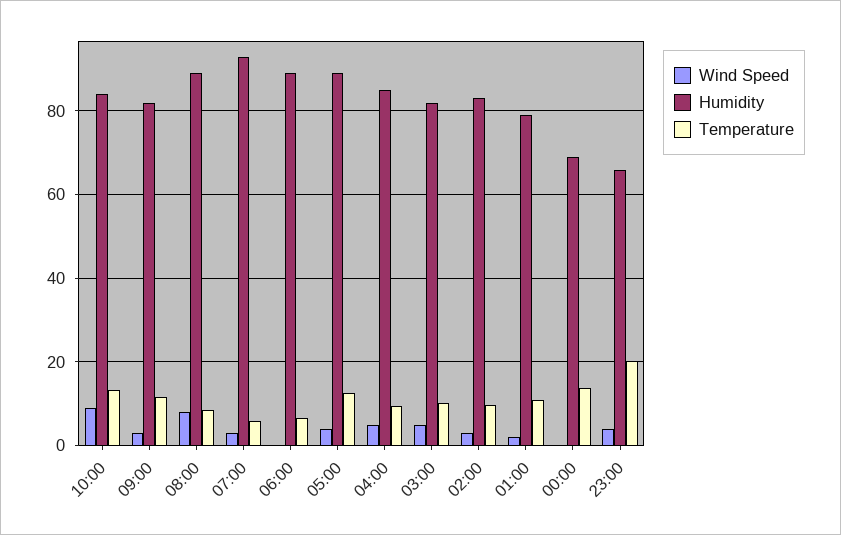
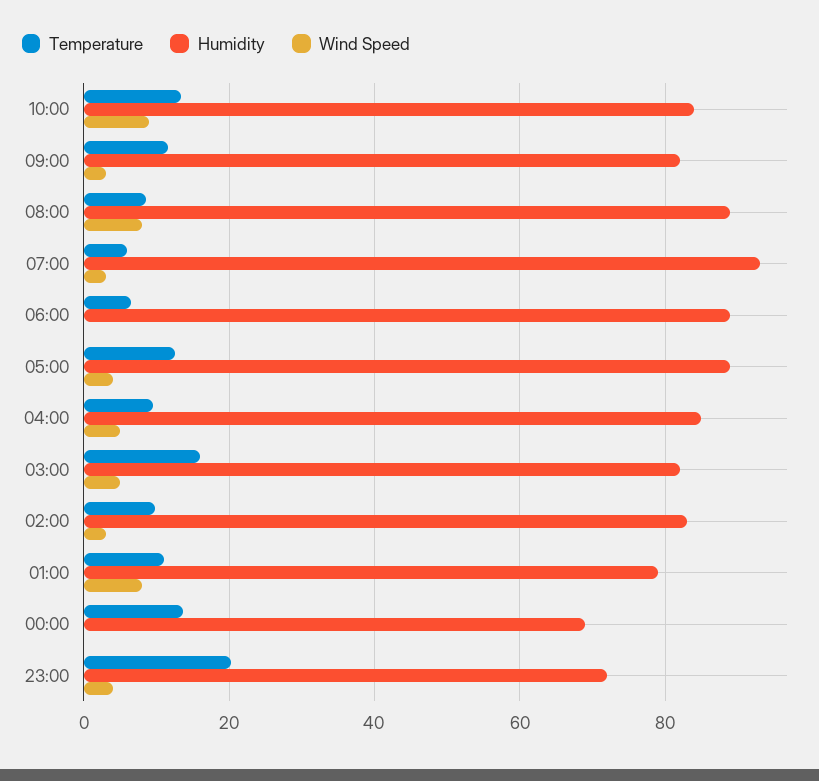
Temperature, 03:00: 10 -> 16
Wind Speed, 01:00: 2 -> 8
Humidity, 23:00: 66 -> 72

